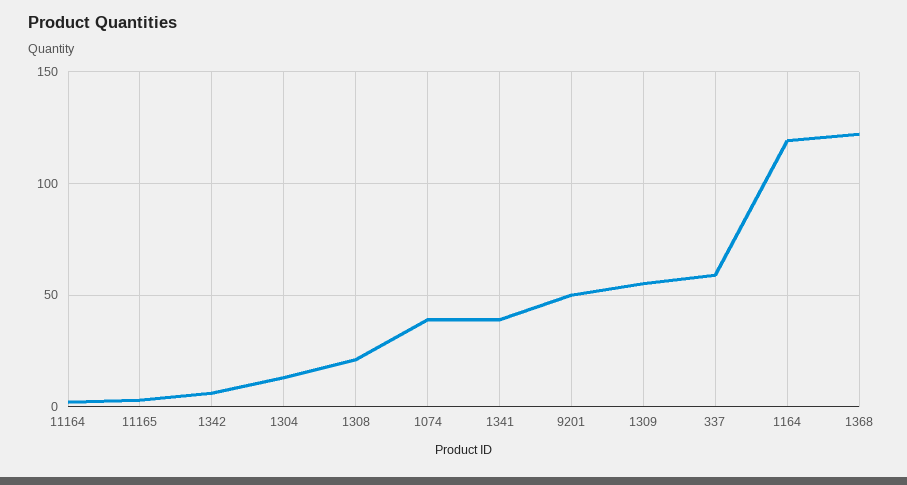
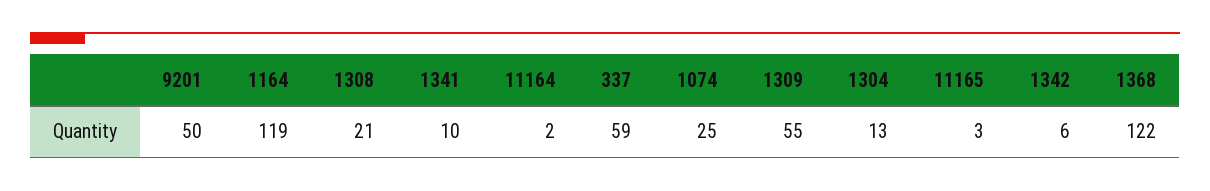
1074: 40 -> 25
1341: 40 -> 10

